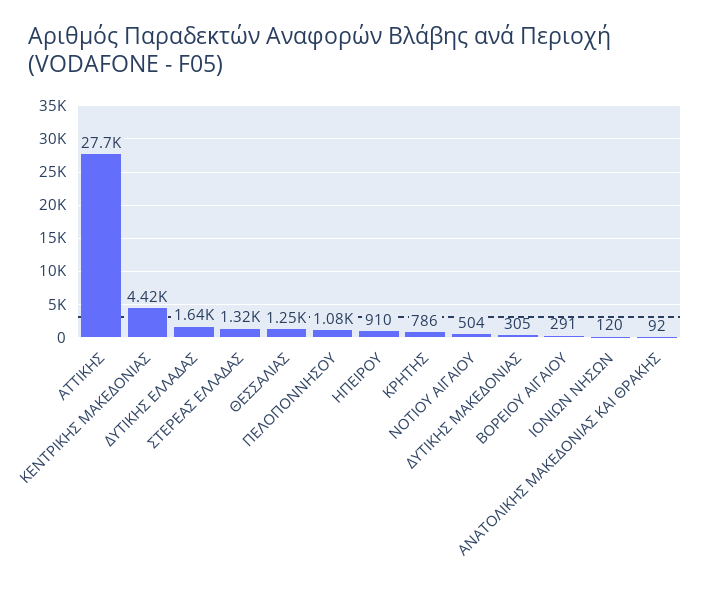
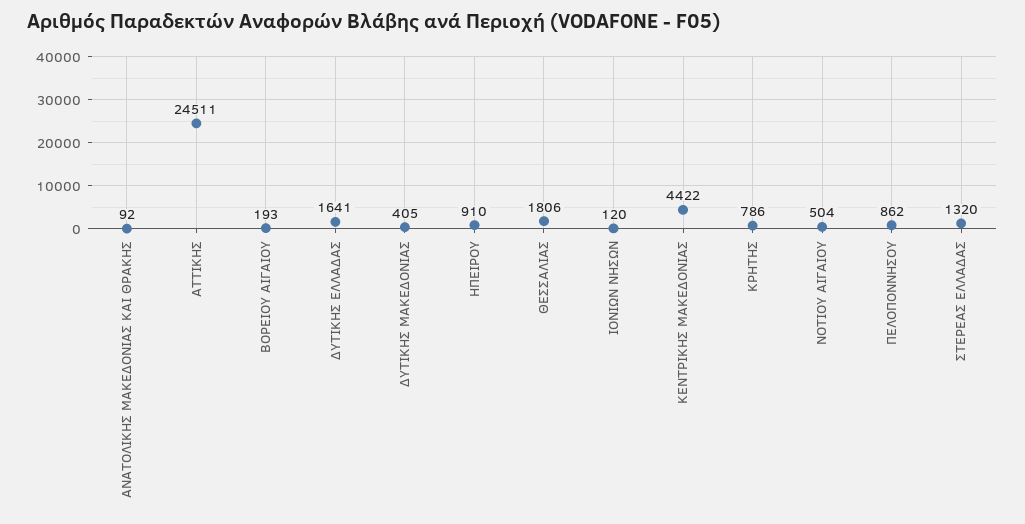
ΑΤΤΙΚΗΣ: 27700 -> 24511
ΘΕΣΣΑΛΙΑΣ: 1250 -> 1806
ΠΕΛΟΠΟΝΝΗΣΟΥ: 1080 -> 862
ΔΥΤΙΚΗΣ ΜΑΚΕΔΟΝΙΑΣ: 305 -> 405
ΒΟΡΕΙΟΥ ΑΙΓΑΙΟΥ: 291 -> 193

